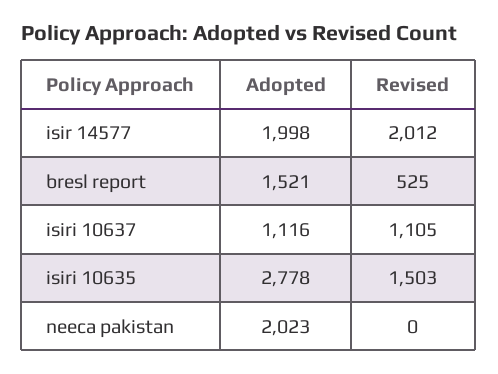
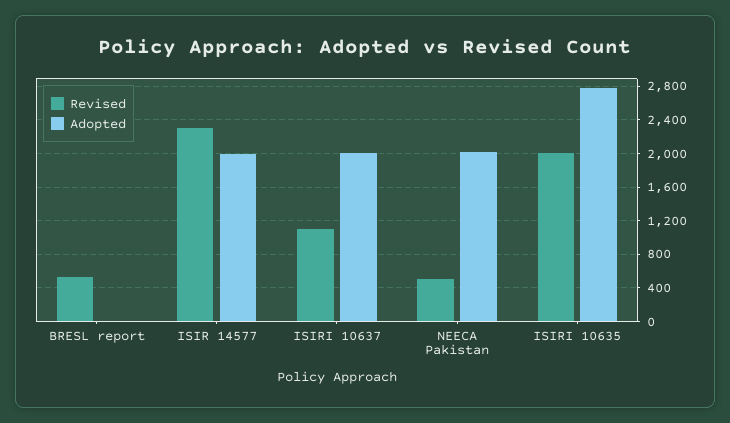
Revised, isir 14577: 2012 -> 2300
Adopted, bresl report: 1521 -> 0
Adopted, isiri 10637: 1116 -> 2000
Revised, isiri 10635: 1503 -> 2000
Revised, neeca pakistan: 0 -> 500

